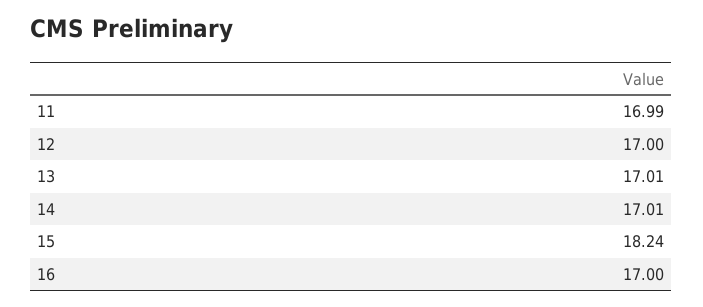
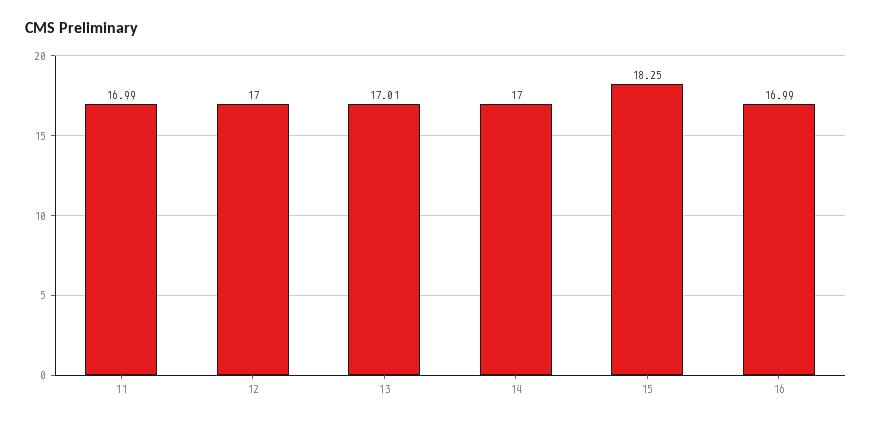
14: 17.01 -> 17
15: 18.24 -> 18.25
16: 17 -> 16.99

